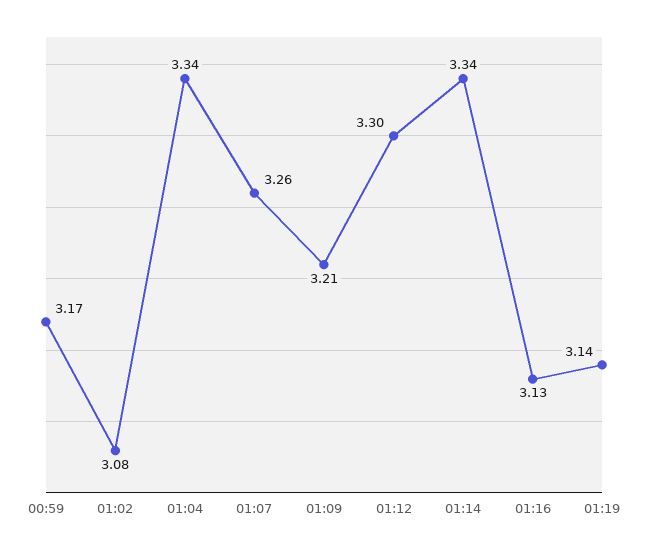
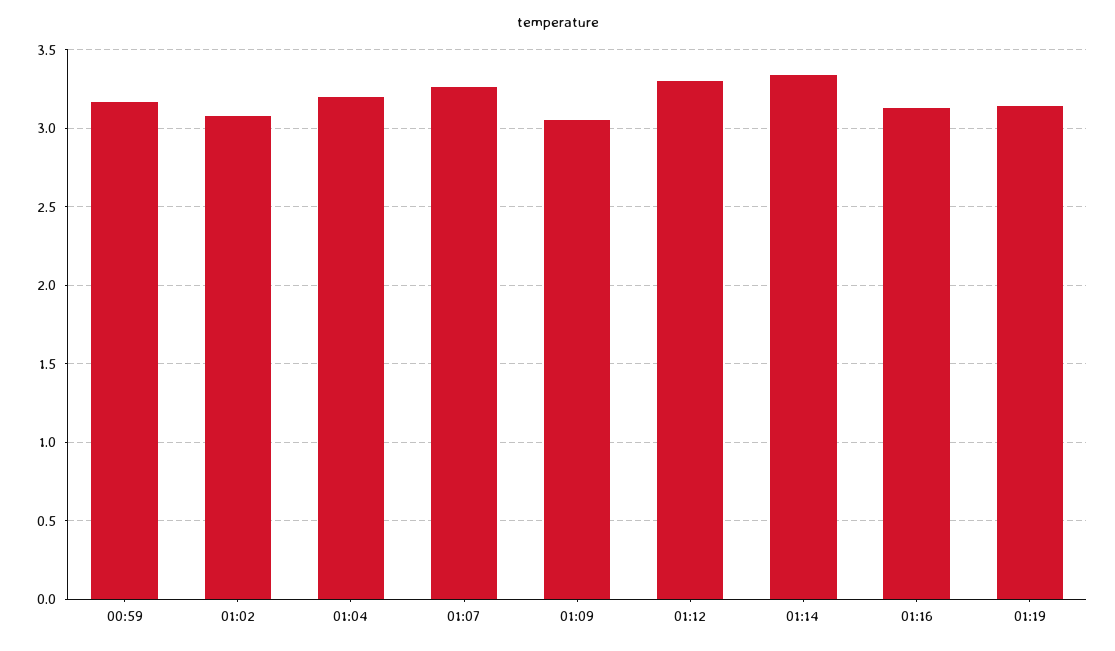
01:04: 3.34 -> 3.2
01:09: 3.21 -> 3.05

